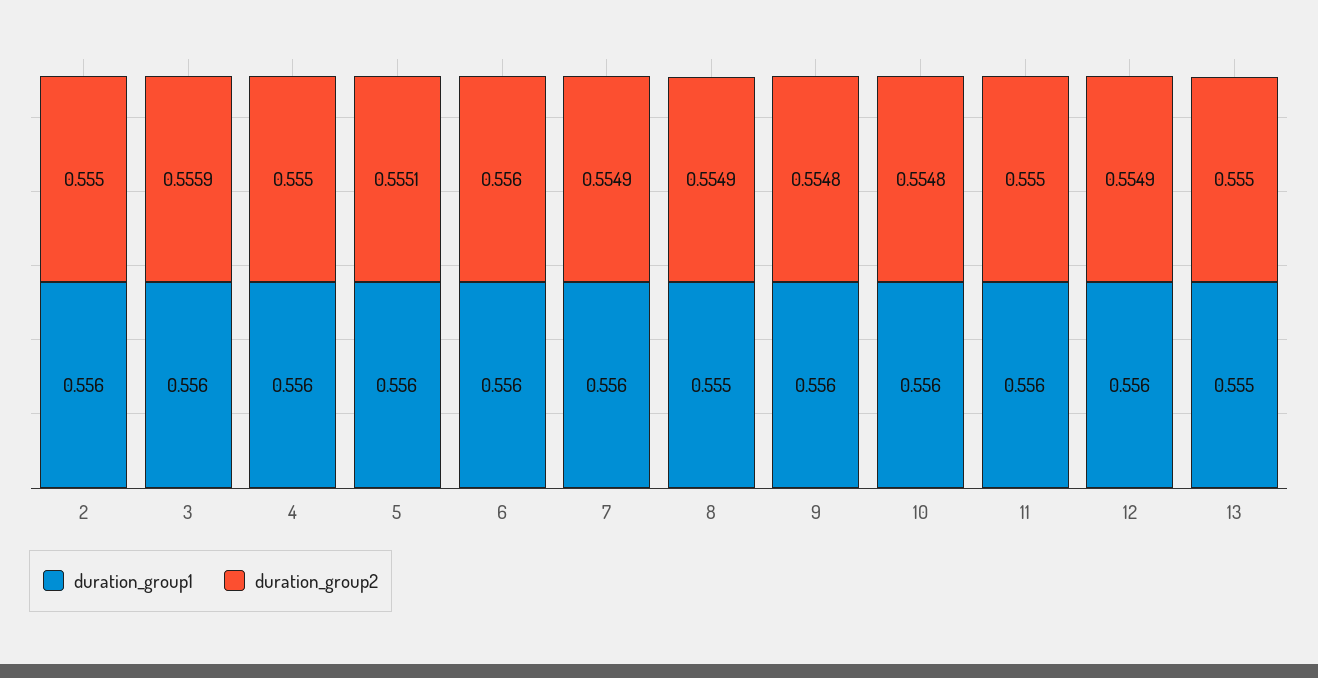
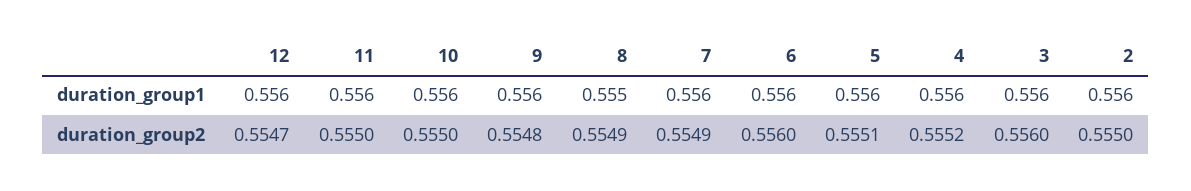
duration_group2, 3: 0.5559 -> 0.556
duration_group2, 4: 0.555 -> 0.5552
duration_group2, 10: 0.5548 -> 0.555
duration_group2, 12: 0.5549 -> 0.5547
duration_group1, 13: 0.555 -> none
duration_group2, 13: 0.555 -> none

